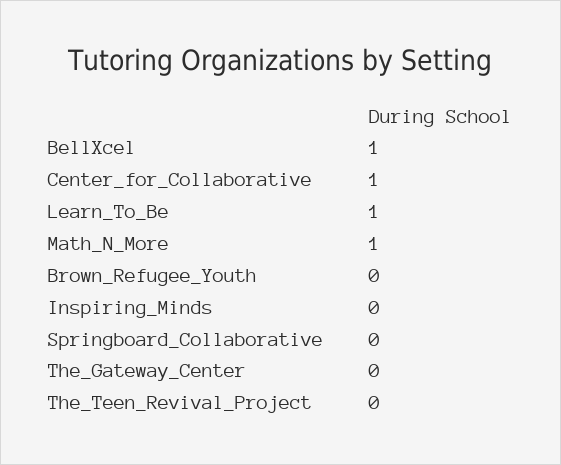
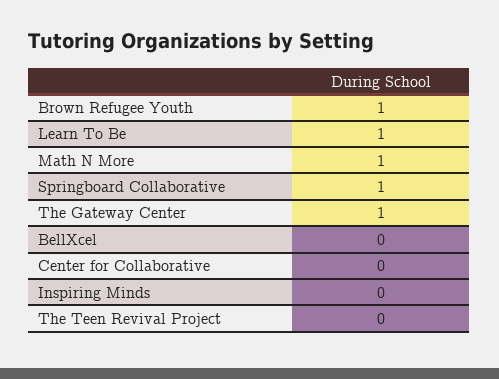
BellXcel: 1 -> 0
Center_for_Collaborative: 1 -> 0
Brown_Refugee_Youth: 0 -> 1
Springboard_Collaborative: 0 -> 1
The_Gateway_Center: 0 -> 1

